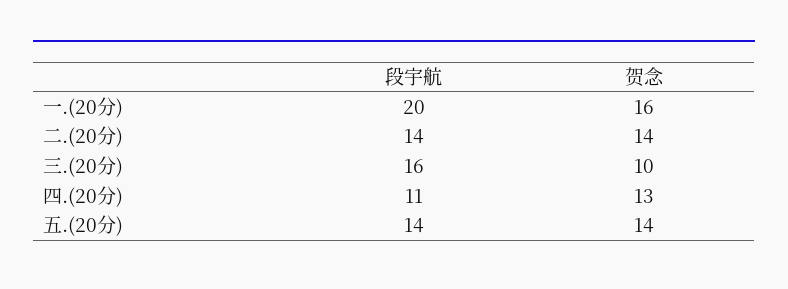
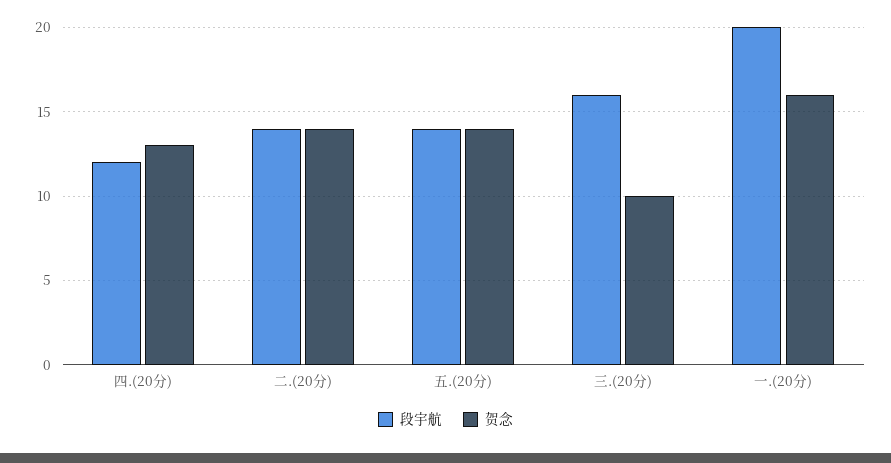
段宇航, 四.(20分): 11 -> 12

